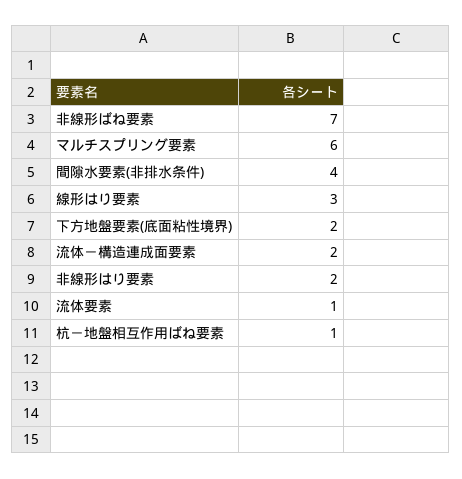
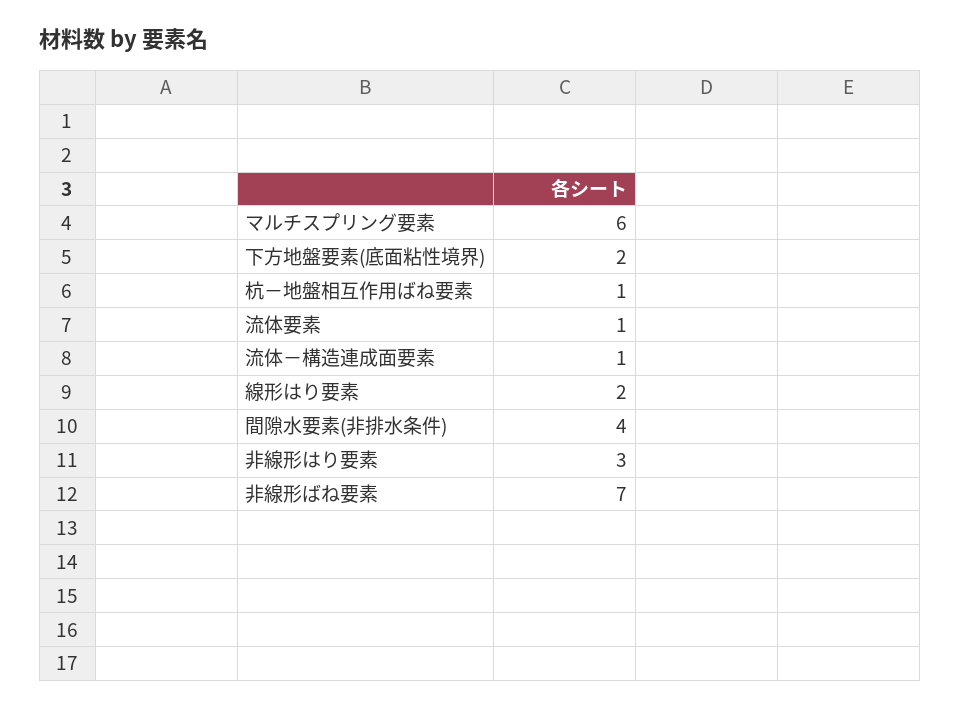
線形はり要素: 3 -> 2
流体－構造連成面要素: 2 -> 1
非線形はり要素: 2 -> 3

